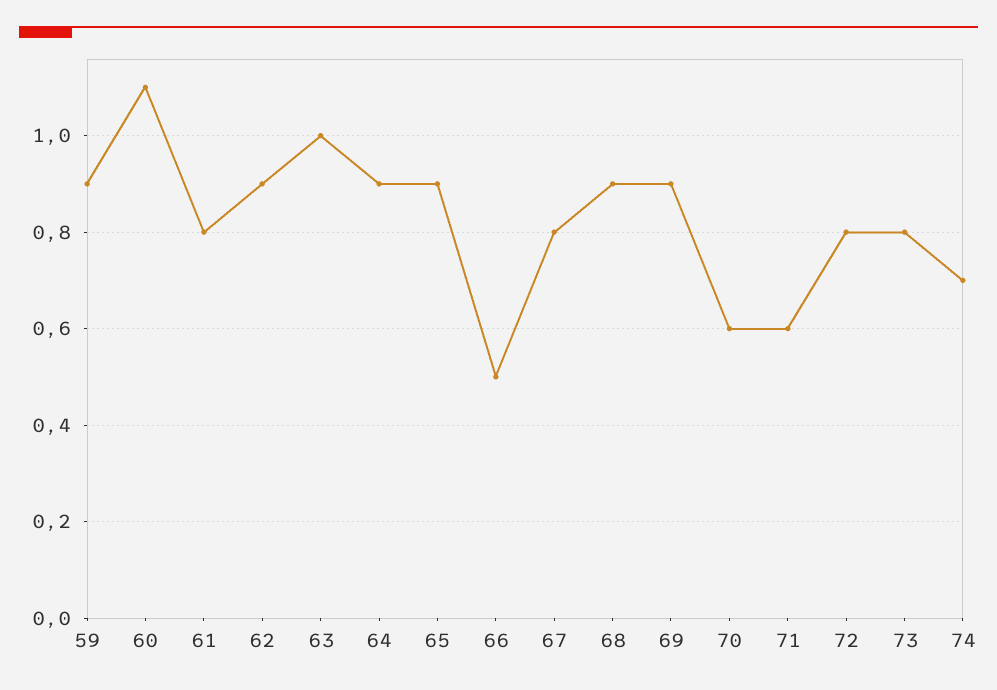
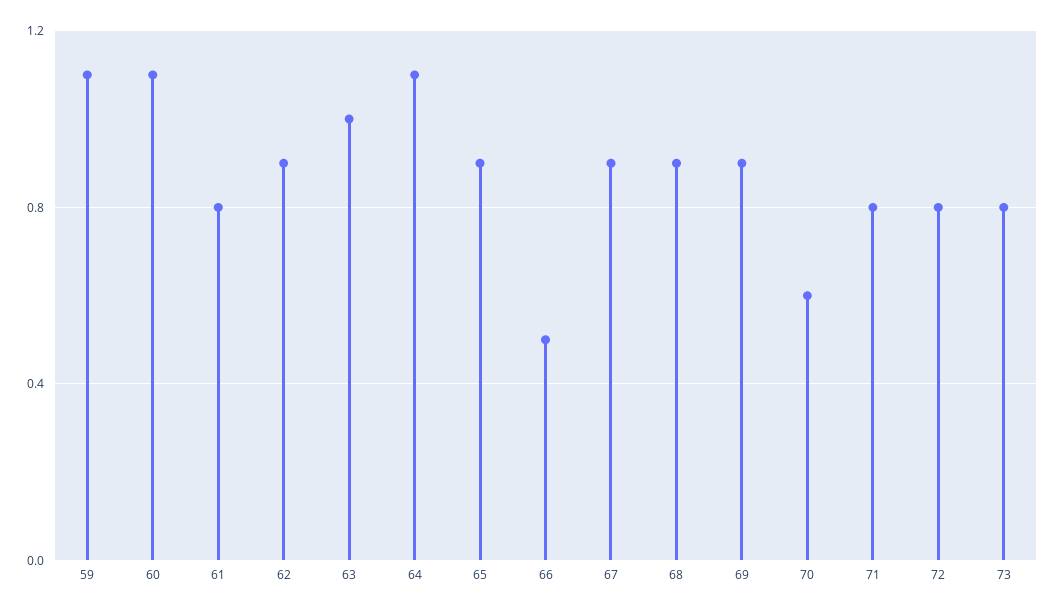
59: 0.9 -> 1.1
64: 0.9 -> 1.1
67: 0.8 -> 0.9
71: 0.6 -> 0.8
74: 0.7 -> none

